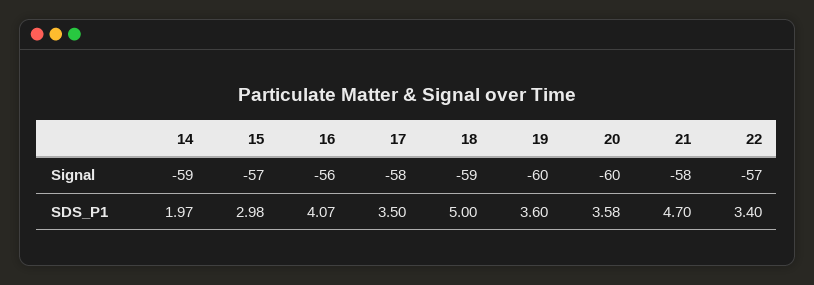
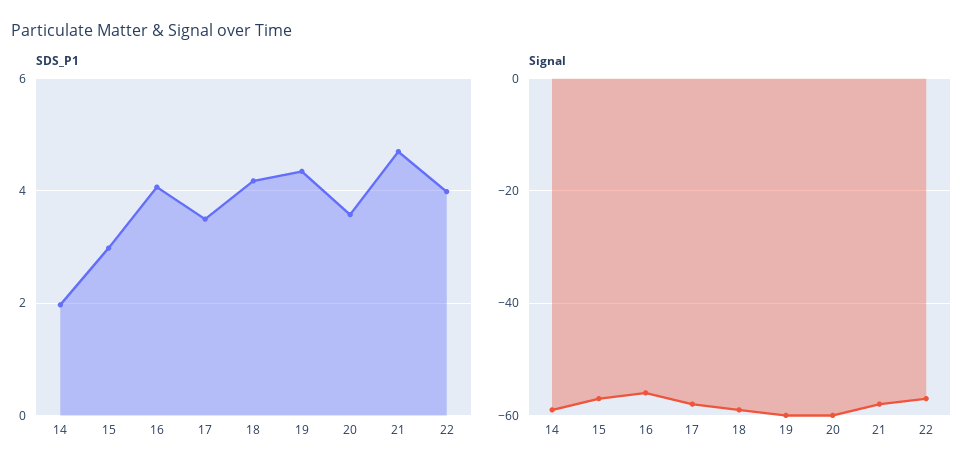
SDS_P1, 18: 5 -> 4.2
SDS_P1, 19: 3.6 -> 4.4
SDS_P1, 22: 3.4 -> 4

